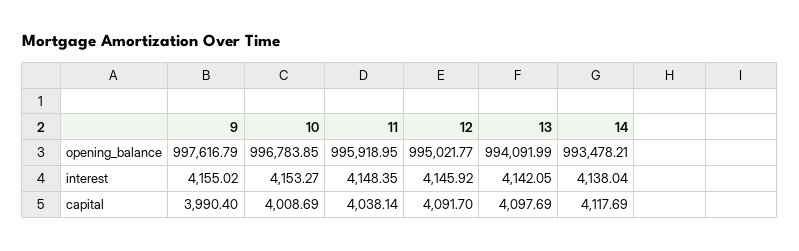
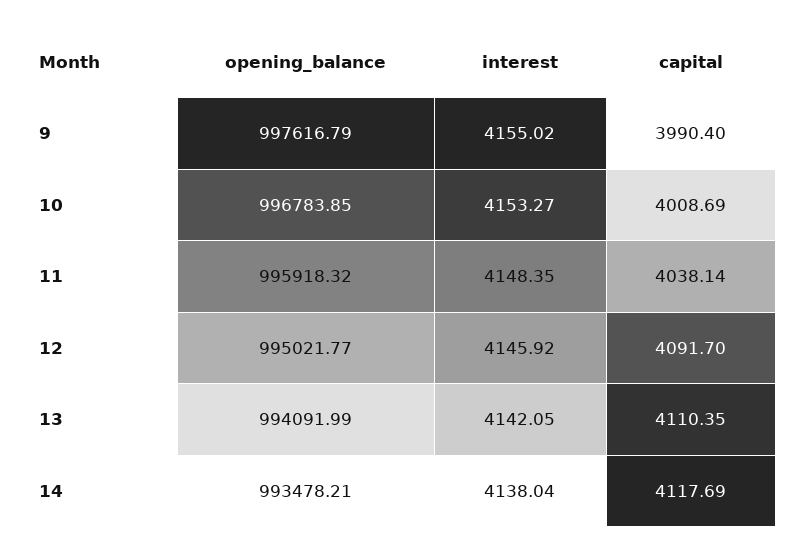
11, opening_balance: 995918.95 -> 995918.32
13, capital: 4097.69 -> 4110.35

